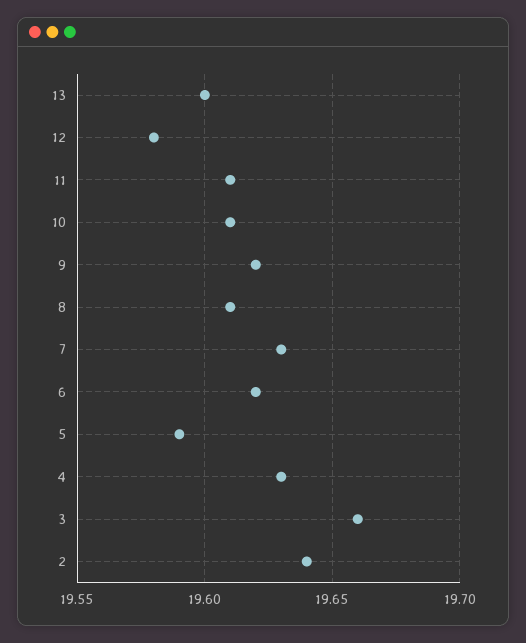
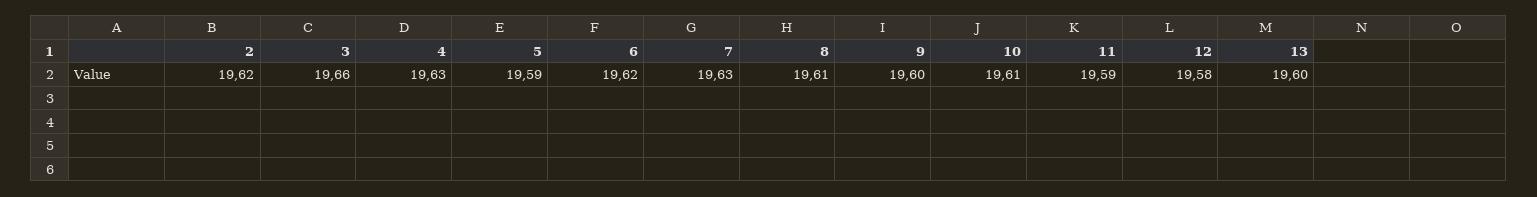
11: 19.61 -> 19.59
9: 19.62 -> 19.6
2: 19.64 -> 19.62

